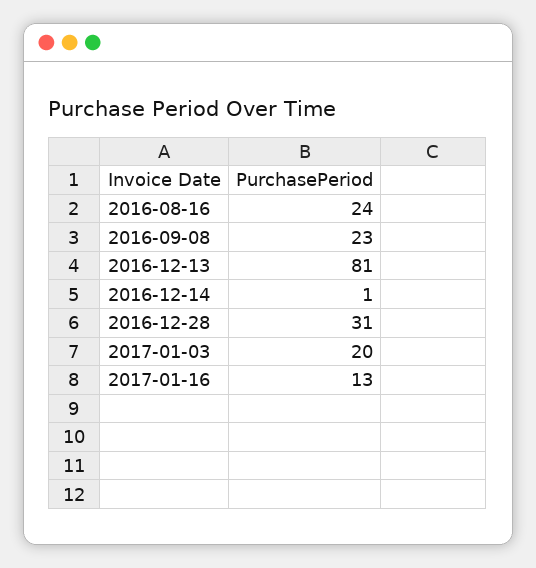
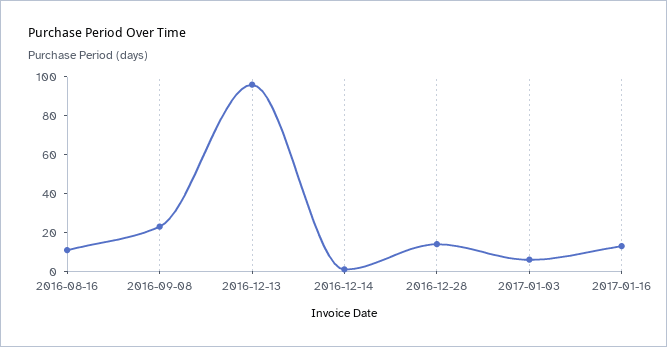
2016-08-16: 24 -> 10
2016-12-13: 81 -> 95
2016-12-28: 31 -> 15
2017-01-03: 20 -> 5

